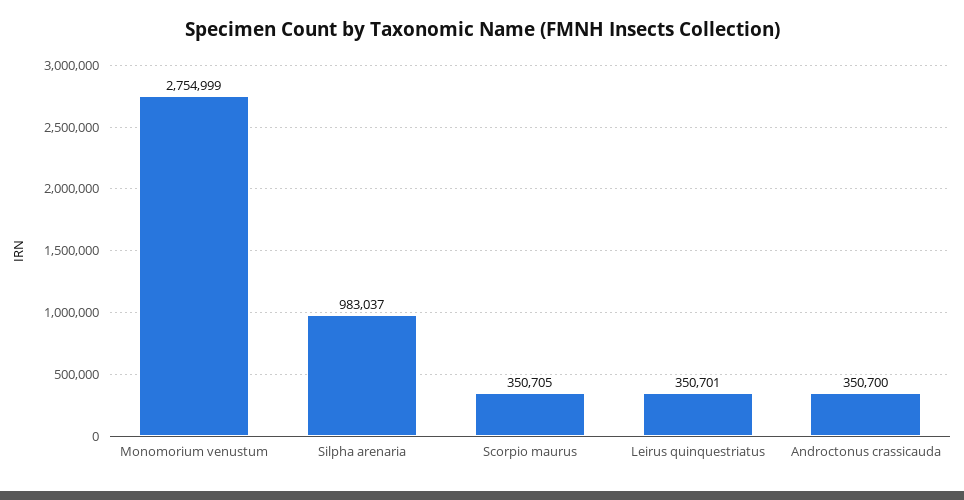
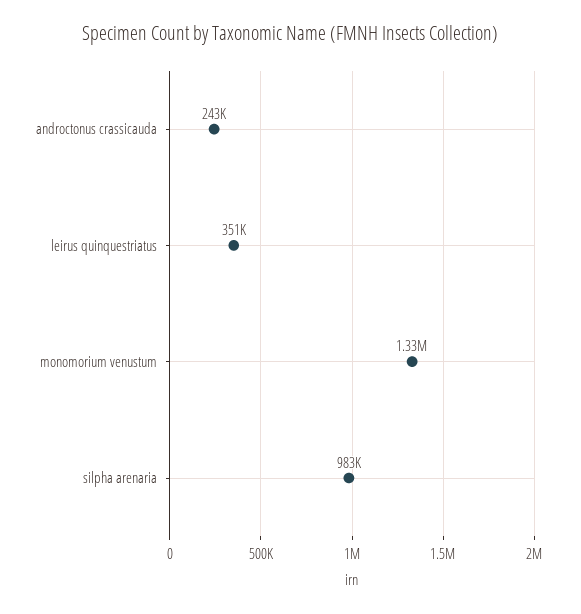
Monomorium venustum: 2754999 -> 1330000
Scorpio maurus: 350705 -> none
Androctonus crassicauda: 350700 -> 243000

